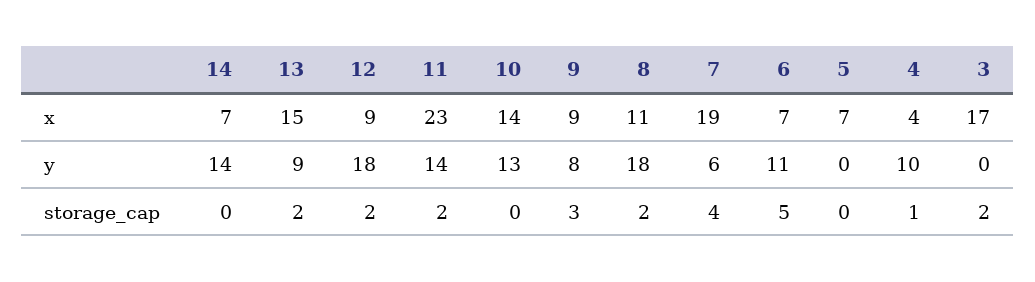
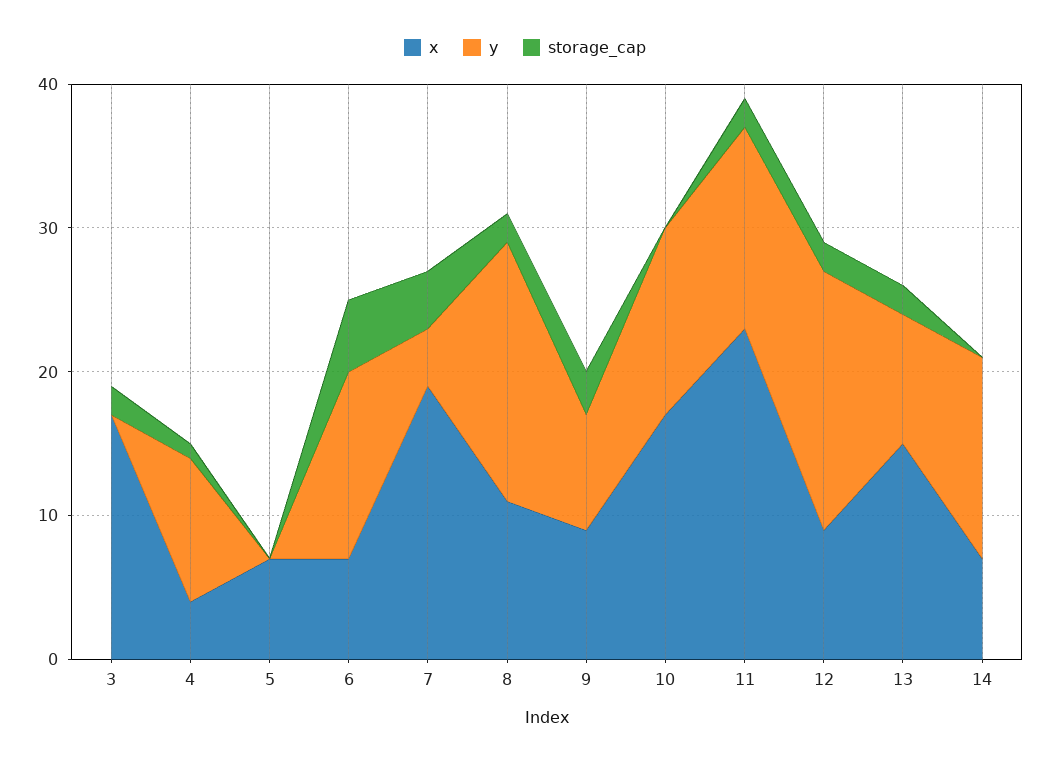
x, 10: 14 -> 17
y, 7: 6 -> 4
y, 6: 11 -> 13

